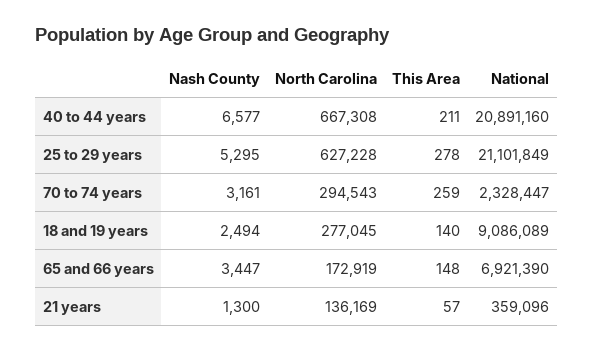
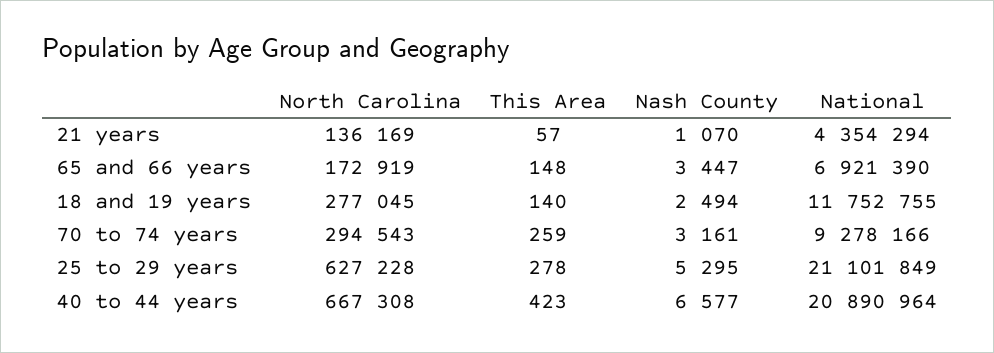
This Area, 40 to 44 years: 211 -> 423
National, 40 to 44 years: 20891160 -> 20890964
National, 70 to 74 years: 2328447 -> 9278166
National, 18 and 19 years: 9086089 -> 11752755
Nash County, 21 years: 1300 -> 1070
National, 21 years: 359096 -> 4354294

